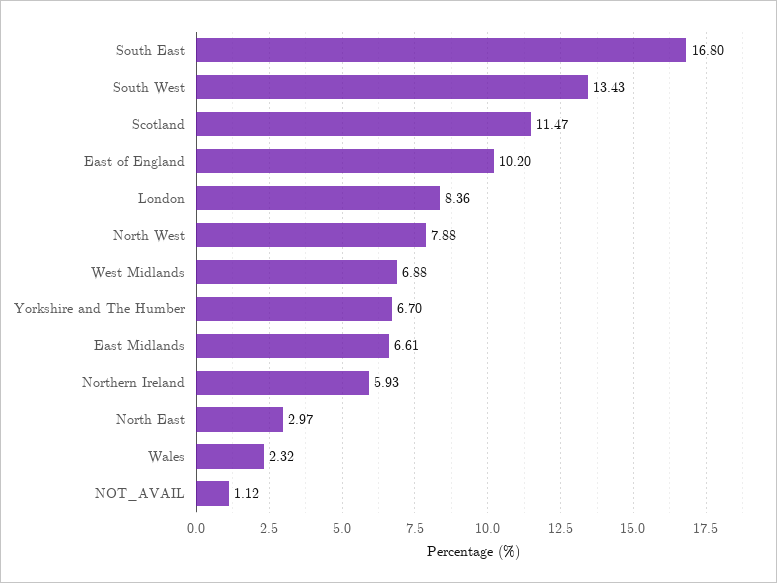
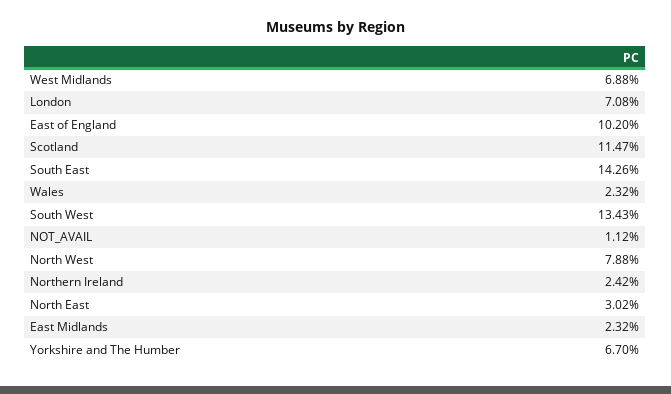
South East: 16.8 -> 14.26
London: 8.36 -> 7.08
East Midlands: 6.61 -> 2.32
Northern Ireland: 5.93 -> 2.42
North East: 2.97 -> 3.02

